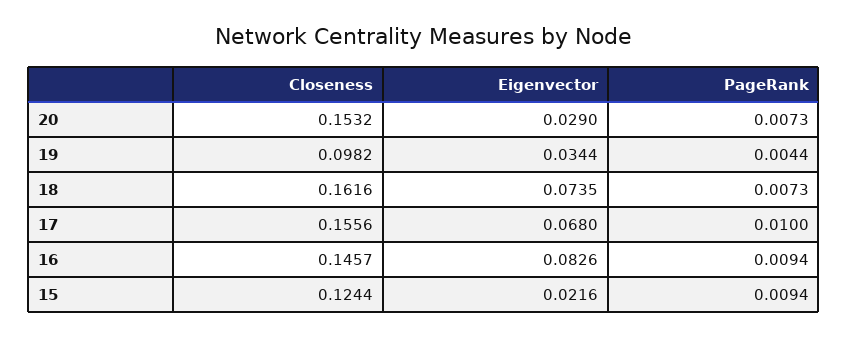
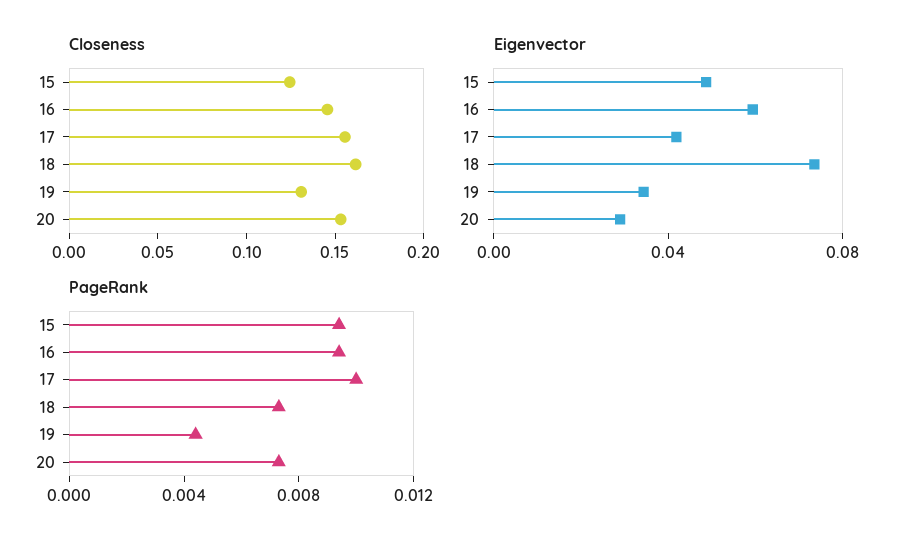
Closeness, 19: 0.0982 -> 0.13
Eigenvector, 17: 0.068 -> 0.04
Eigenvector, 16: 0.0826 -> 0.06
Eigenvector, 15: 0.0216 -> 0.05

